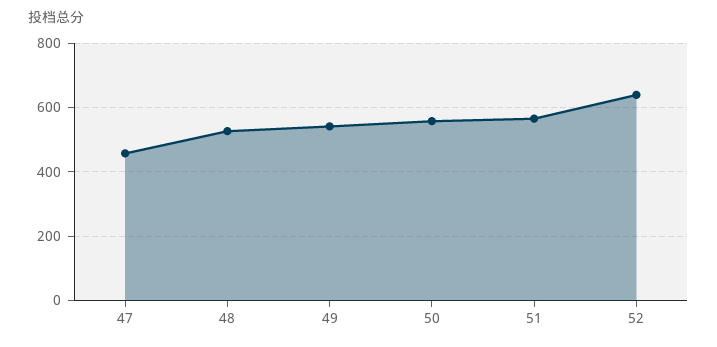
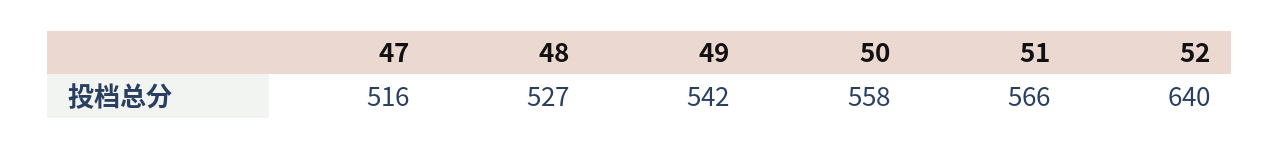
47: 460 -> 516

